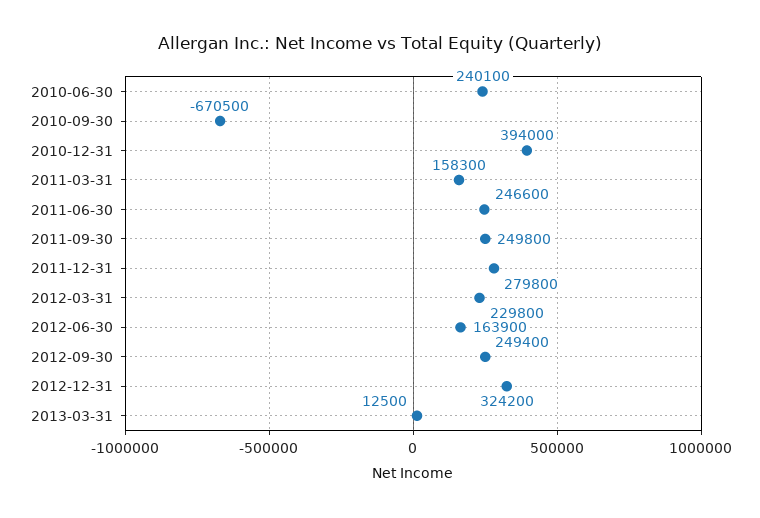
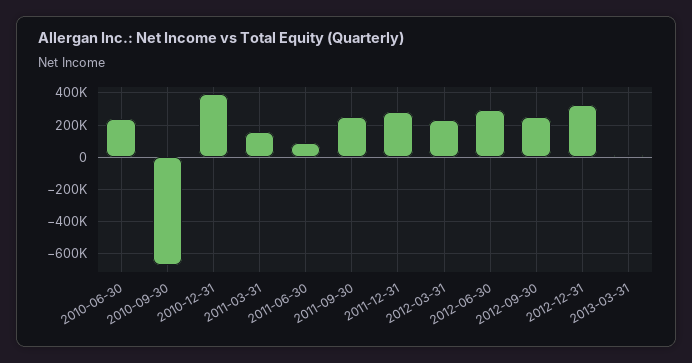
2011-06-30: 246600 -> 100000
2012-06-30: 163900 -> 300000

